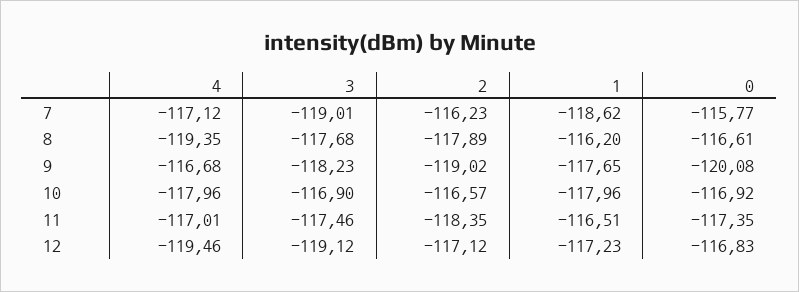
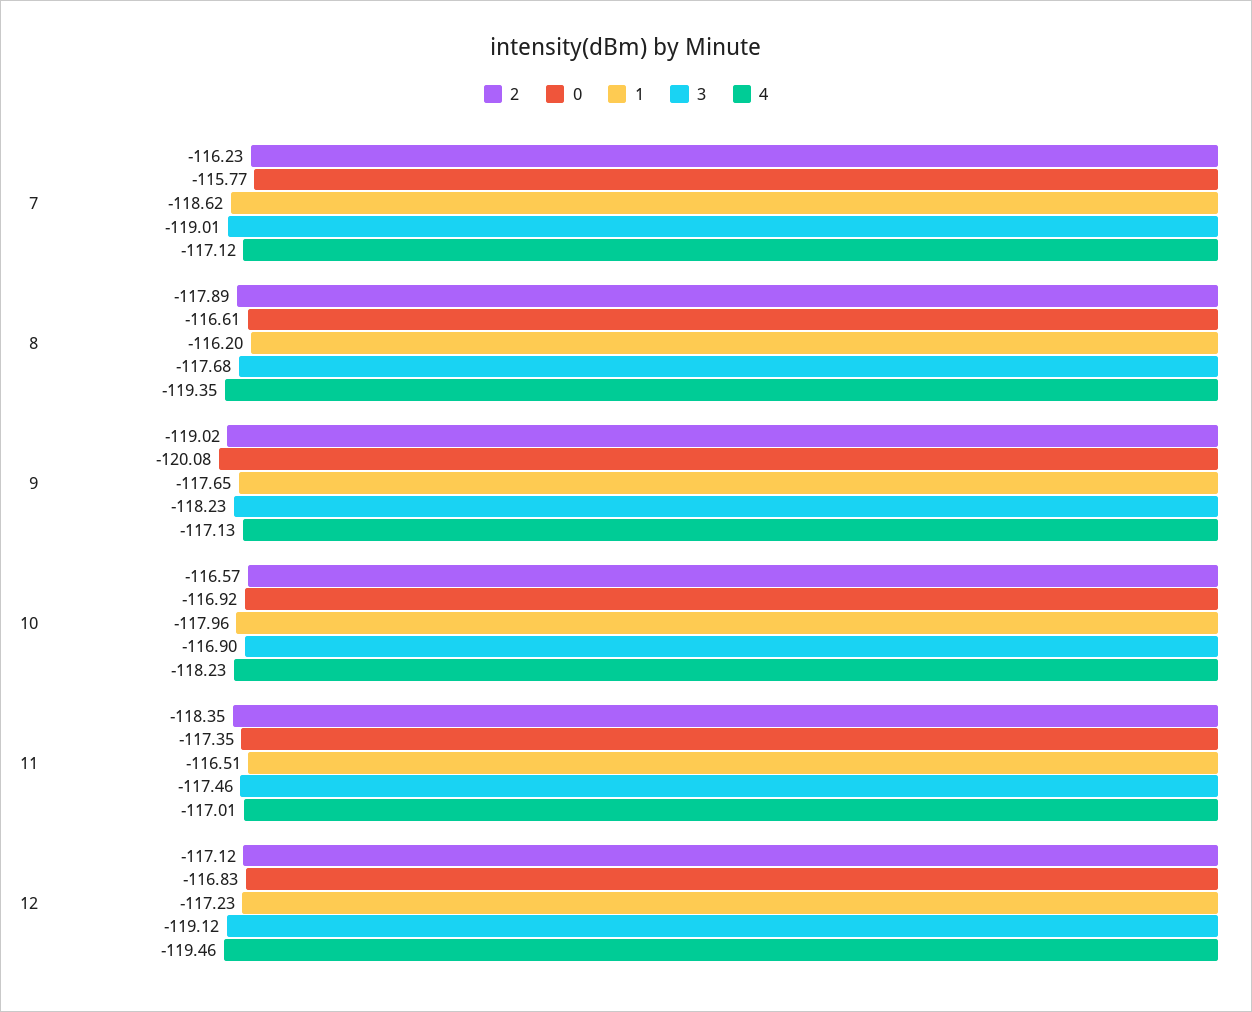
4, 9: -116.68 -> -117.13
4, 10: -117.96 -> -118.23

